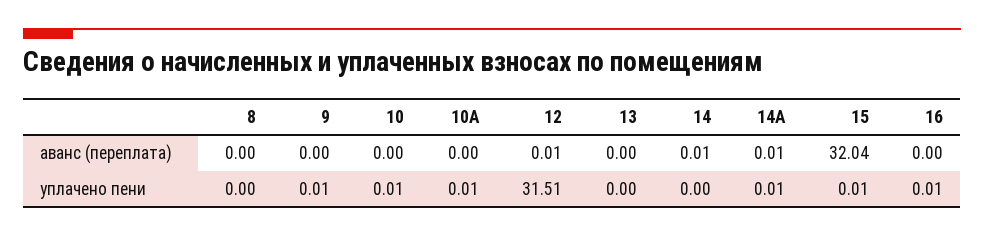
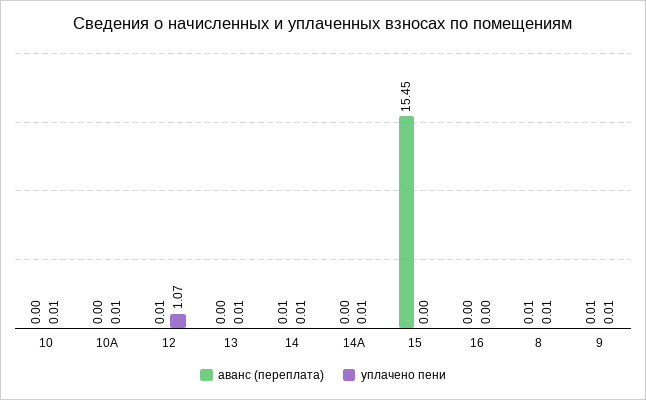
аванс (переплата), 8: 0 -> 0.01
аванс (переплата), 9: 0 -> 0.01
аванс (переплата), 14A: 0.01 -> 0
аванс (переплата), 15: 32.04 -> 15.45
уплачено пени, 8: 0 -> 0.01
уплачено пени, 12: 31.51 -> 1.07
уплачено пени, 13: 0 -> 0.01
уплачено пени, 14: 0 -> 0.01
уплачено пени, 15: 0.01 -> 0
уплачено пени, 16: 0.01 -> 0

